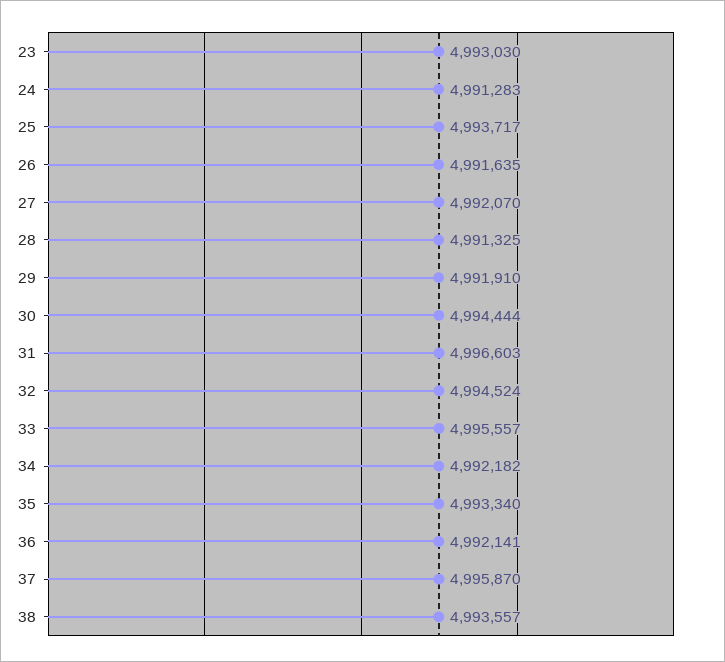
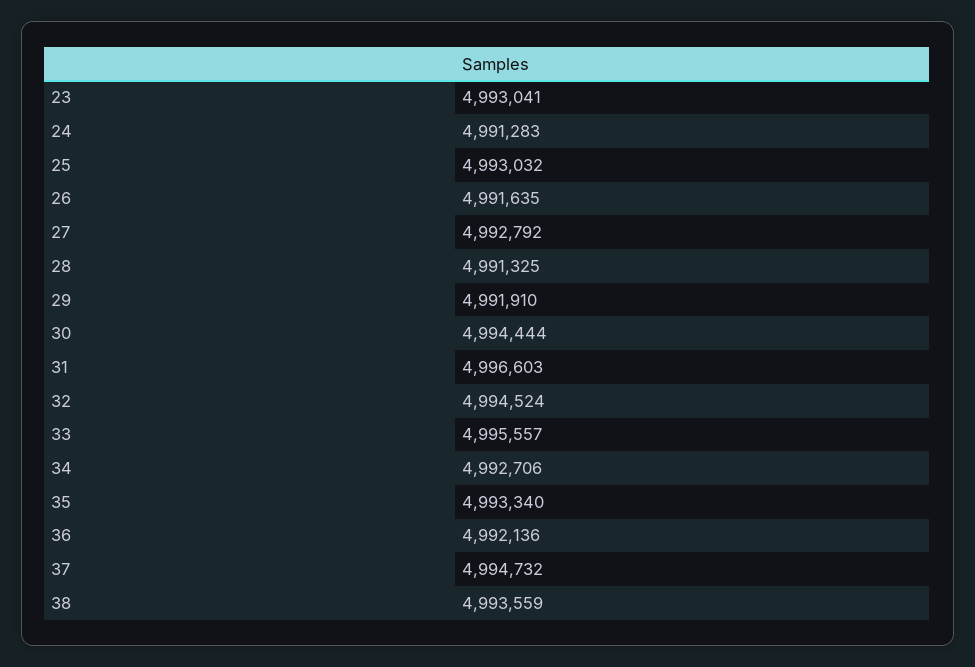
23: 4993030 -> 4993041
25: 4993717 -> 4993032
27: 4992070 -> 4992792
34: 4992182 -> 4992706
36: 4992141 -> 4992136
37: 4995870 -> 4994732
38: 4993557 -> 4993559

